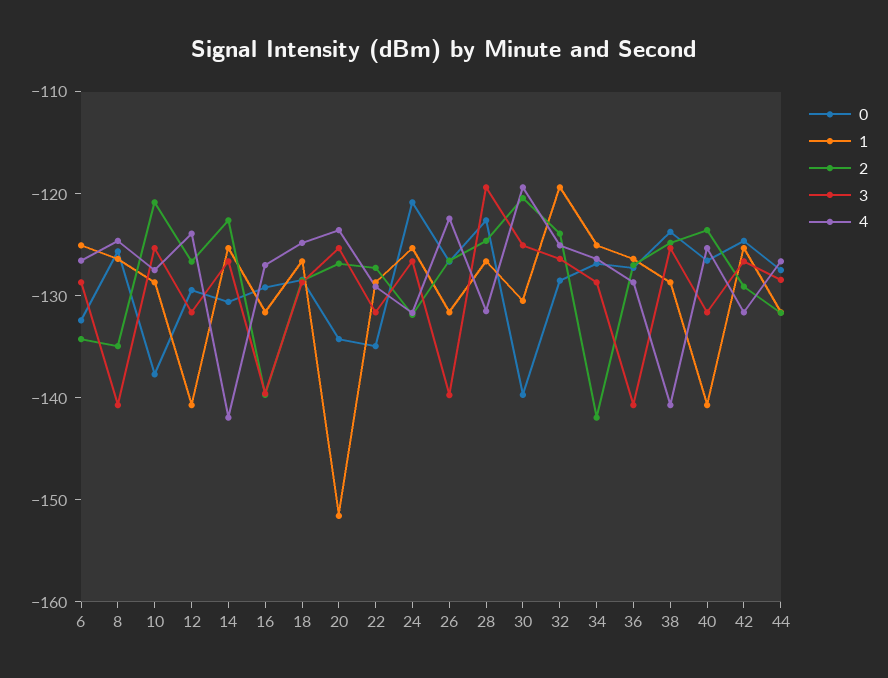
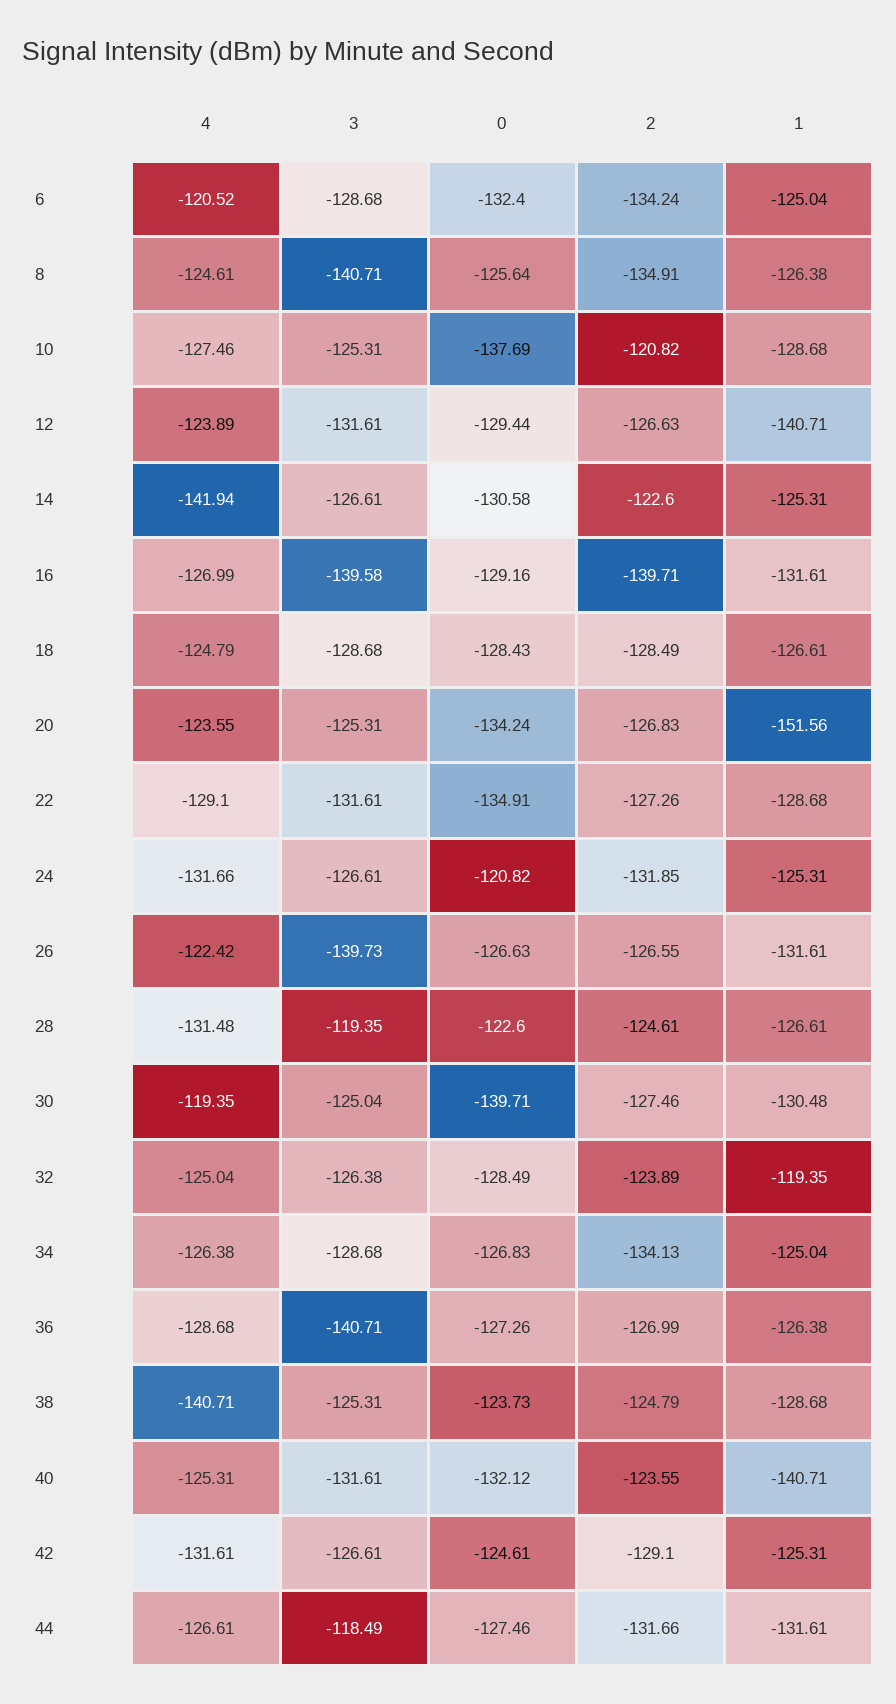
4, 6: -126 -> -120.52
2, 30: -120 -> -127.46
2, 34: -142 -> -134.13
0, 40: -126 -> -132.12
3, 44: -128 -> -118.49

